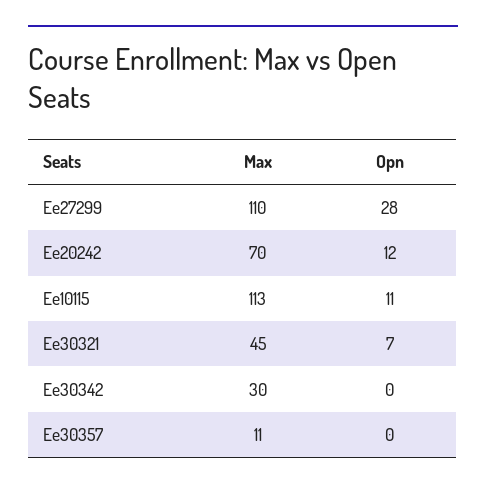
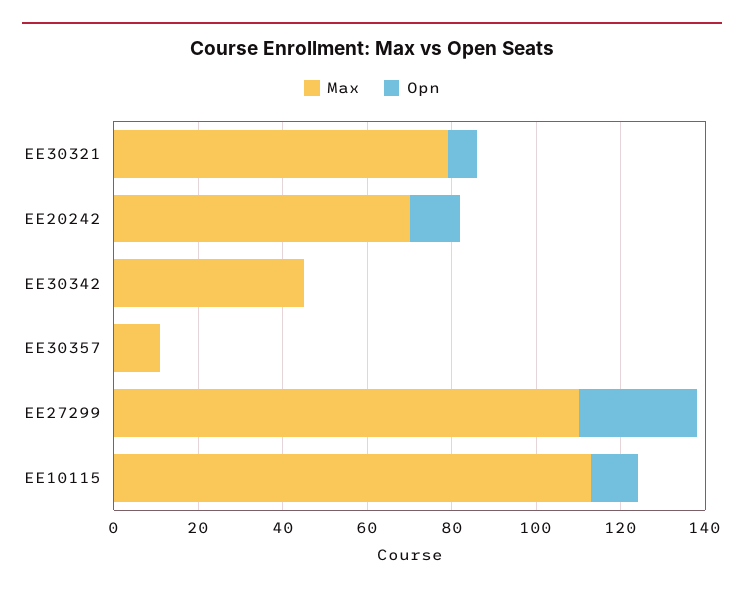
Max, Ee30321: 45 -> 80
Max, Ee30342: 30 -> 45

